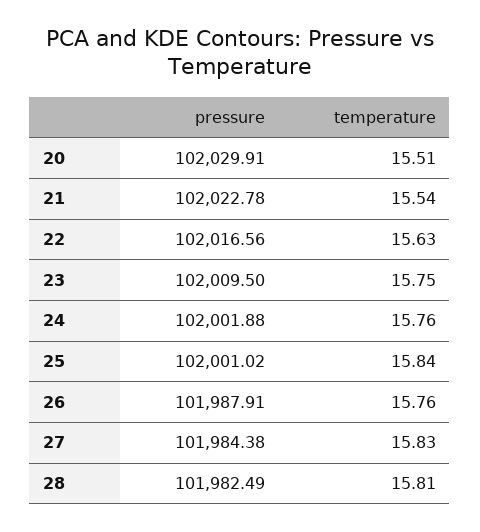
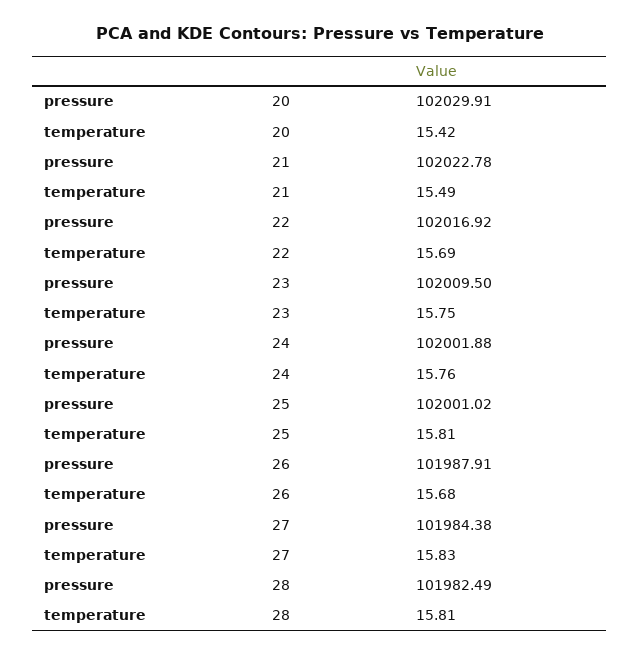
temperature, 20: 15.51 -> 15.42
temperature, 21: 15.54 -> 15.49
pressure, 22: 102016.56 -> 102016.92
temperature, 22: 15.63 -> 15.69
temperature, 25: 15.84 -> 15.81
temperature, 26: 15.76 -> 15.68

